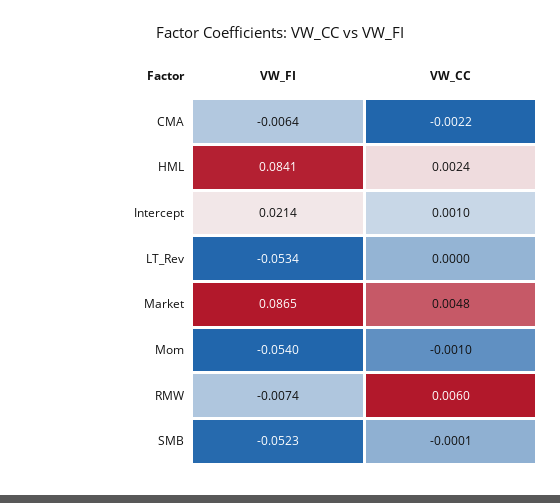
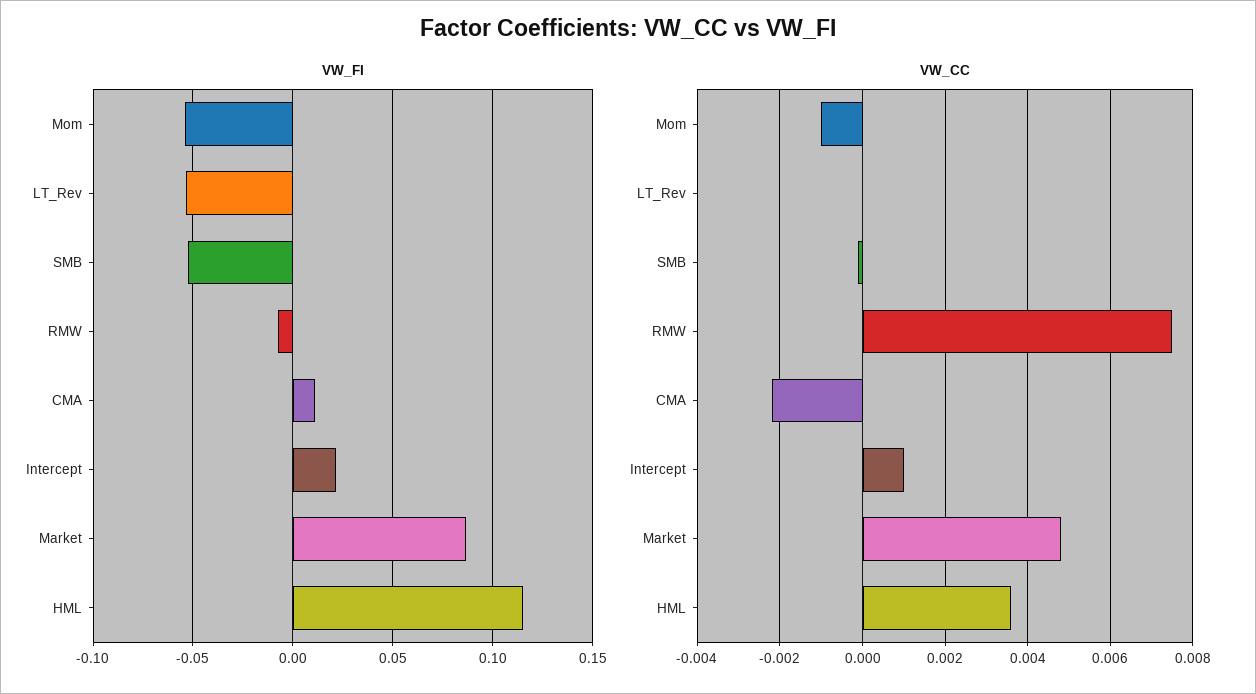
VW_FI, CMA: -0.0064 -> 0.01
VW_FI, HML: 0.0841 -> 0.115
VW_CC, HML: 0.0024 -> 0.0035
VW_CC, RMW: 0.006 -> 0.0075

